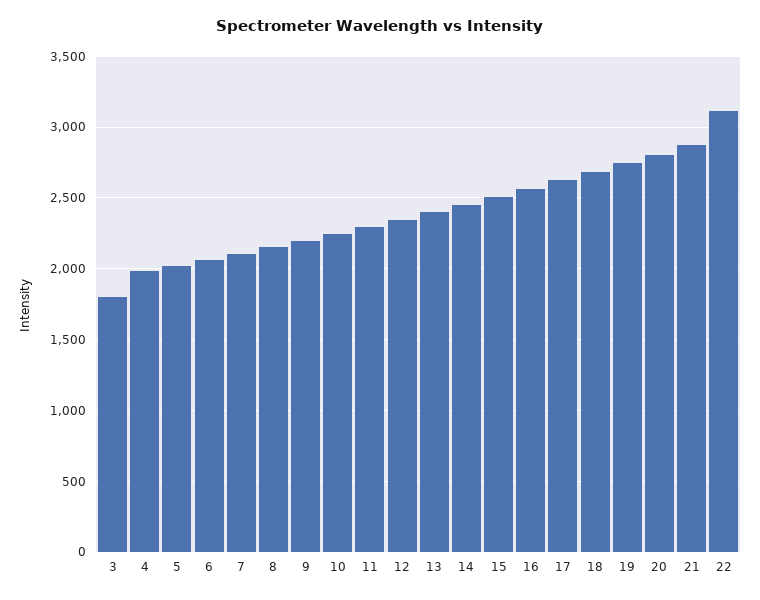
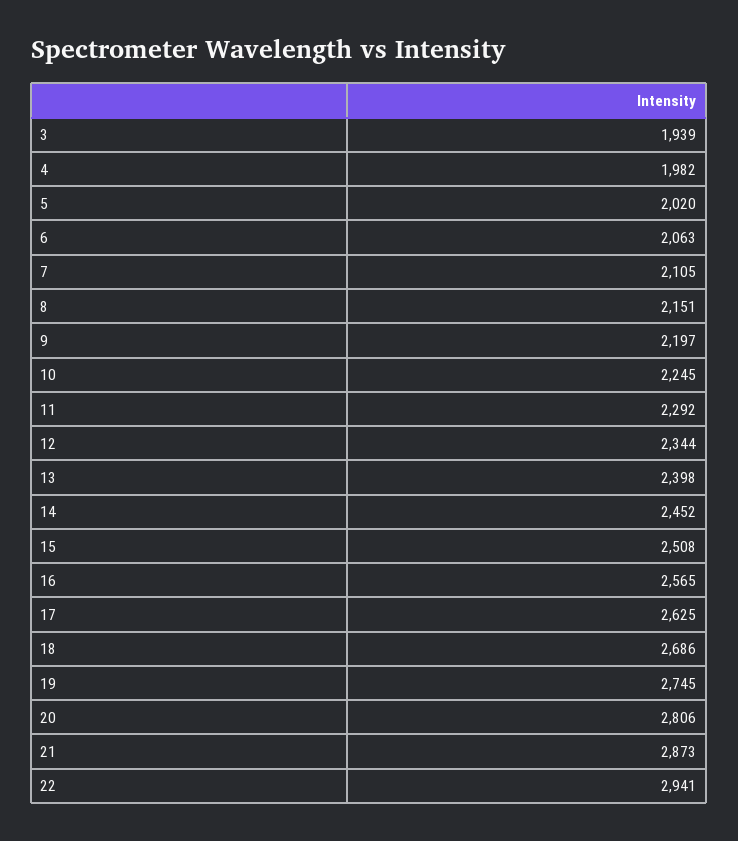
3: 1800 -> 1939
22: 3100 -> 2941

